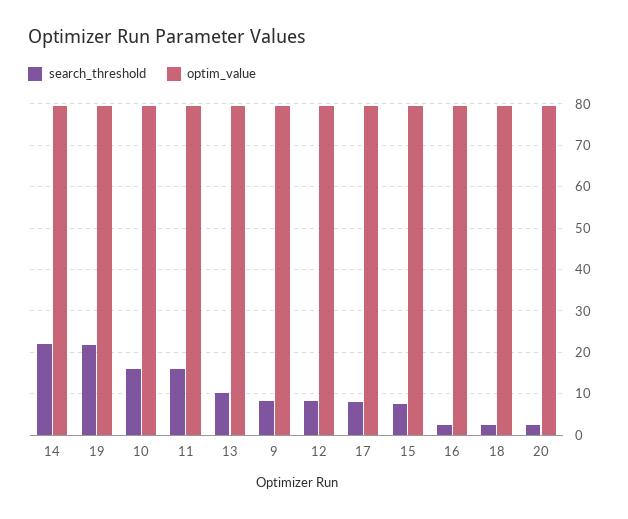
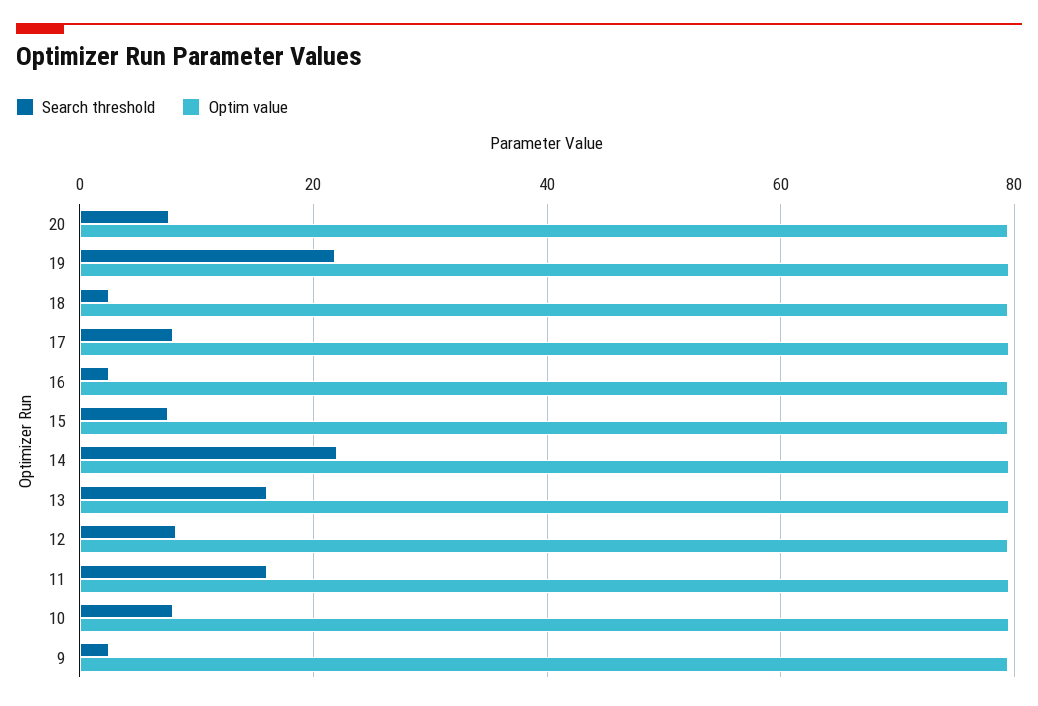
search_threshold, 10: 16 -> 8
search_threshold, 13: 10 -> 16
search_threshold, 9: 8 -> 2
search_threshold, 20: 2 -> 8

